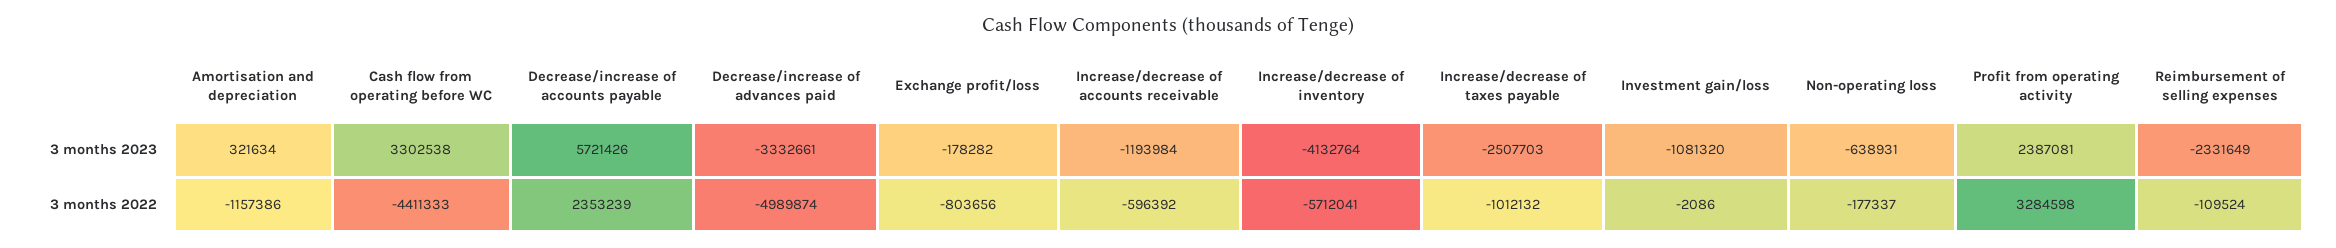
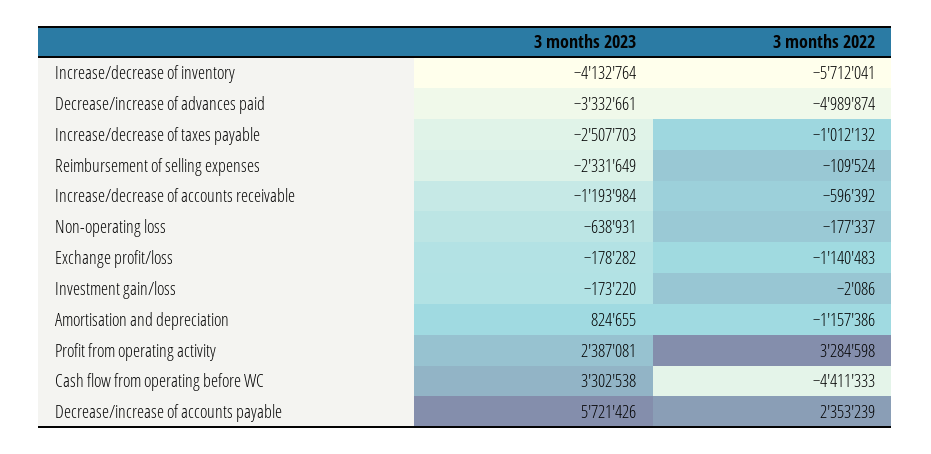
Amortisation and depreciation, 3 months 2023: 321634 -> 824655
Investment gain/loss, 3 months 2023: -1081320 -> -173220
Exchange profit/loss, 3 months 2022: -803656 -> -1140483

